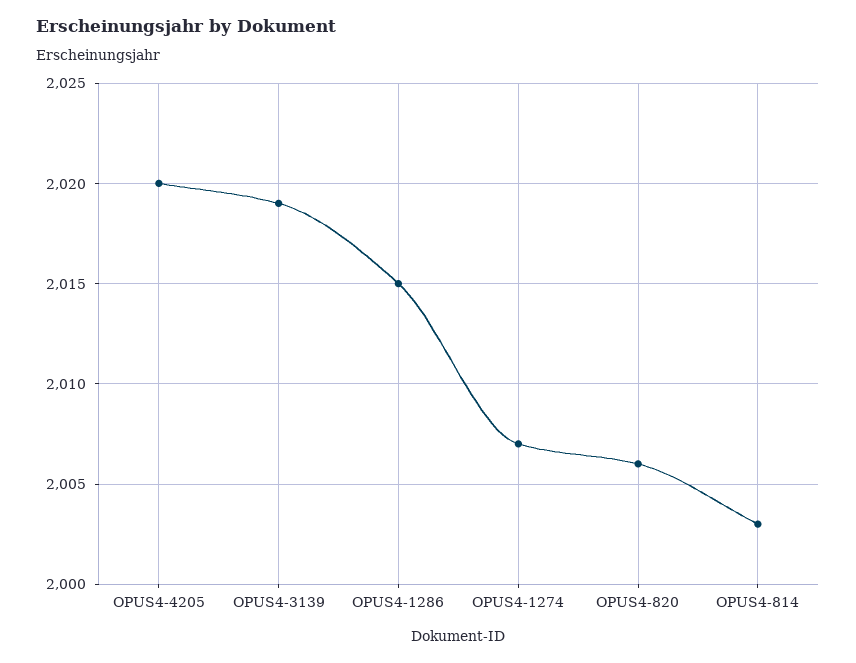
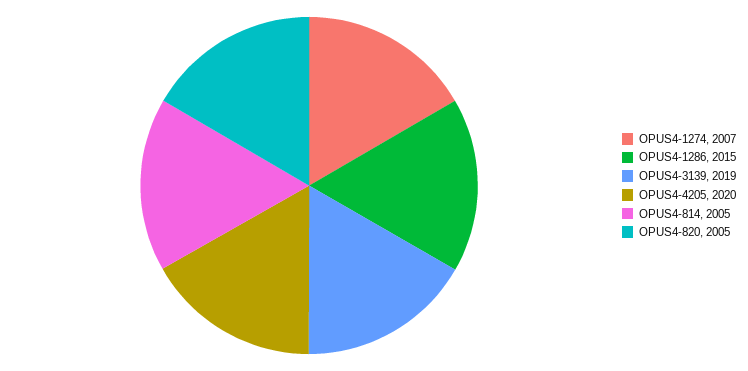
OPUS4-820: 2006 -> 2005
OPUS4-814: 2003 -> 2005

